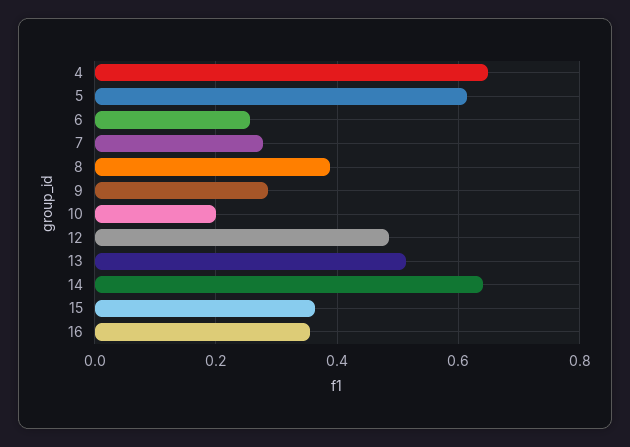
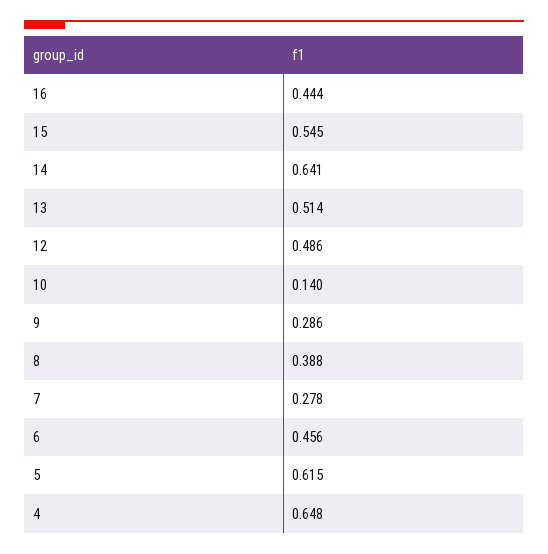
6: 0.26 -> 0.456
10: 0.2 -> 0.14
15: 0.36 -> 0.545
16: 0.36 -> 0.444

